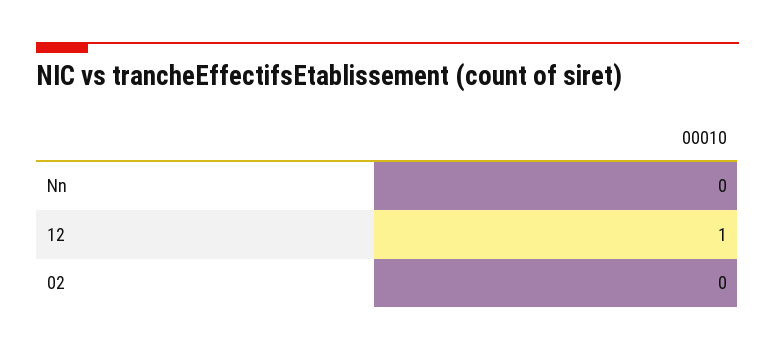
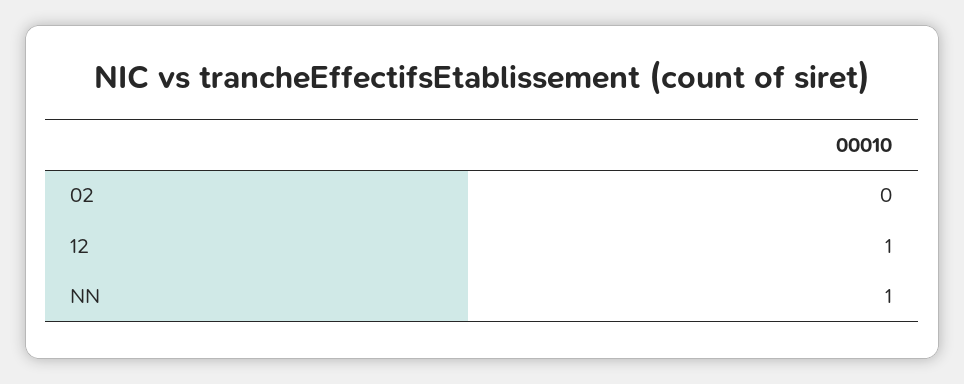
Nn: 0 -> 1

